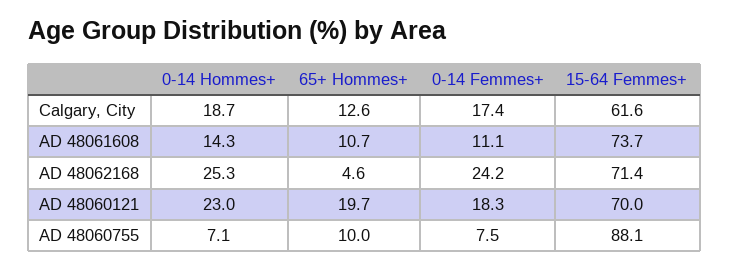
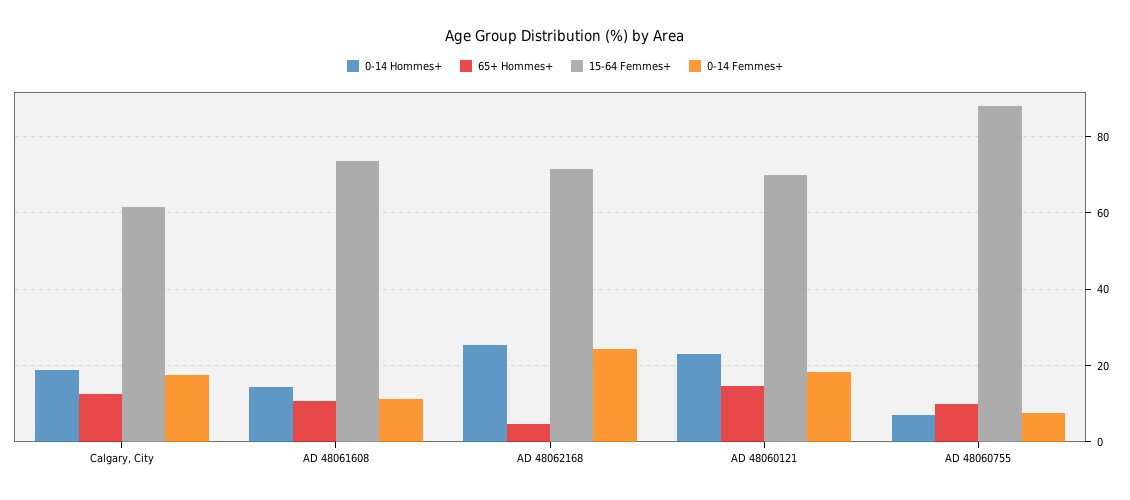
65+ Hommes+, AD 48060121: 19.7 -> 14

